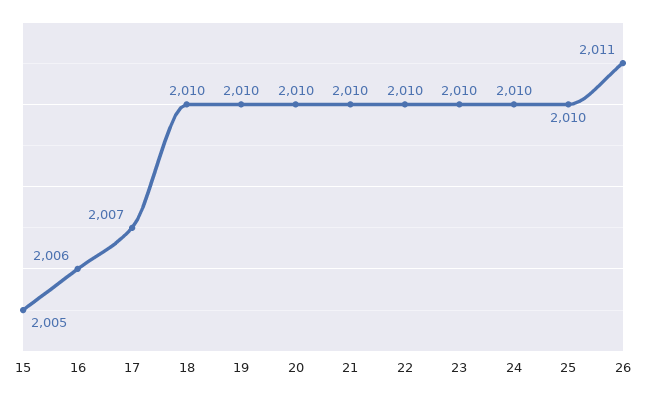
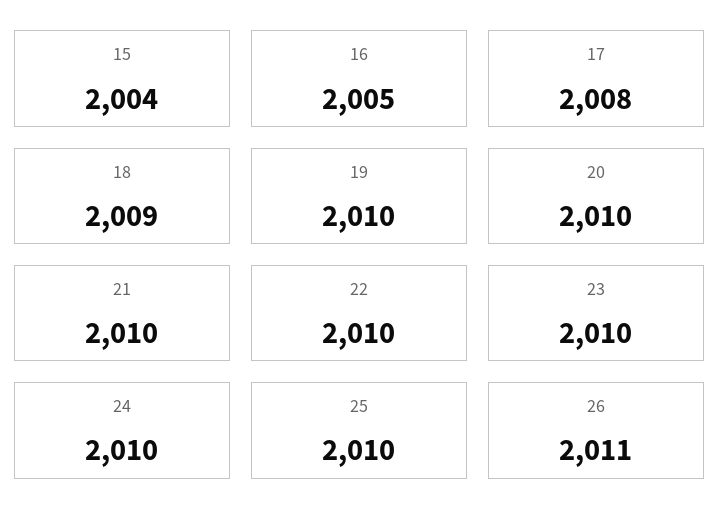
15: 2005 -> 2004
16: 2006 -> 2005
17: 2007 -> 2008
18: 2010 -> 2009

